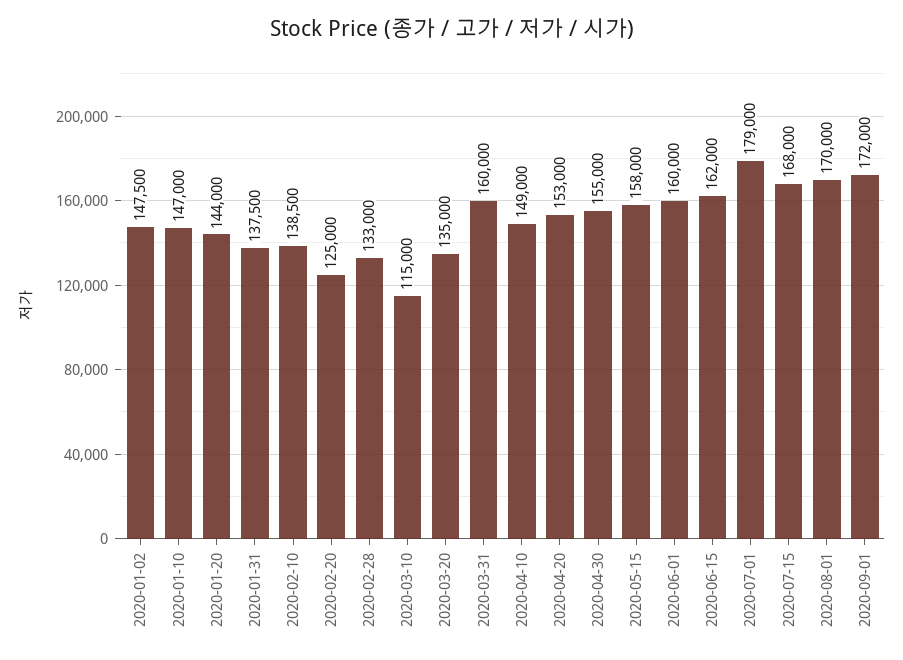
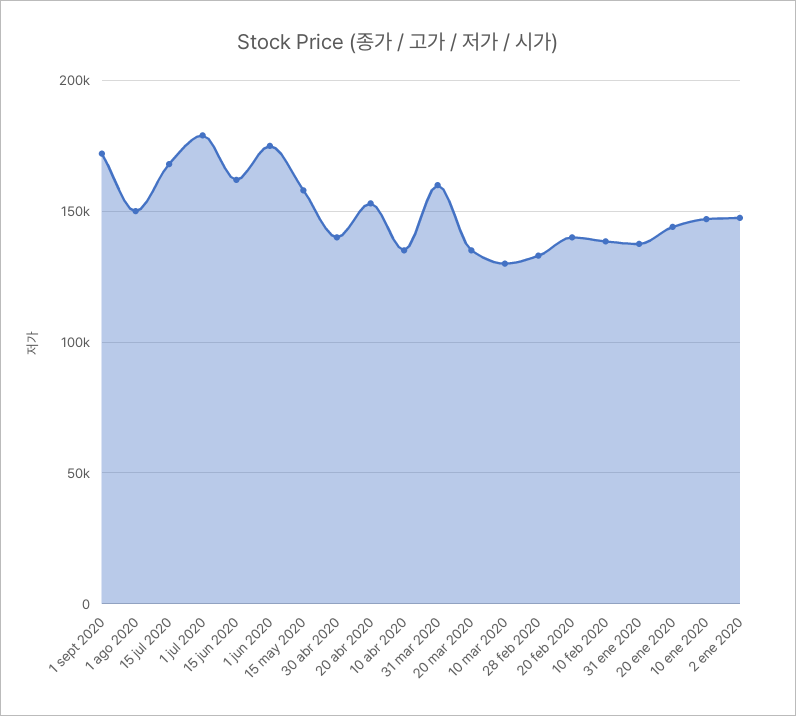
2020-02-20: 125000 -> 140000
2020-03-10: 115000 -> 130000
2020-04-10: 149000 -> 135000
2020-04-30: 155000 -> 140000
2020-06-01: 160000 -> 175000
2020-08-01: 170000 -> 150000

